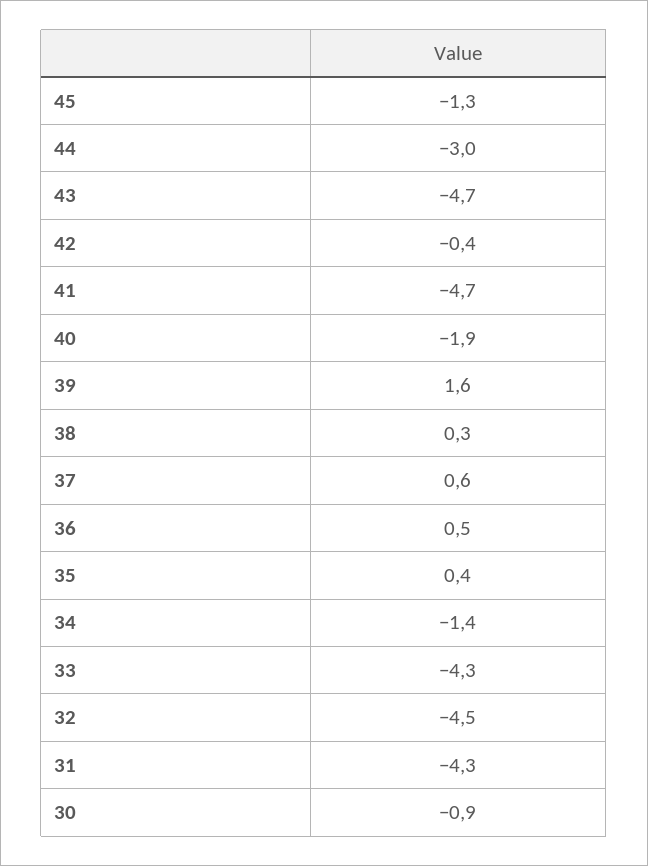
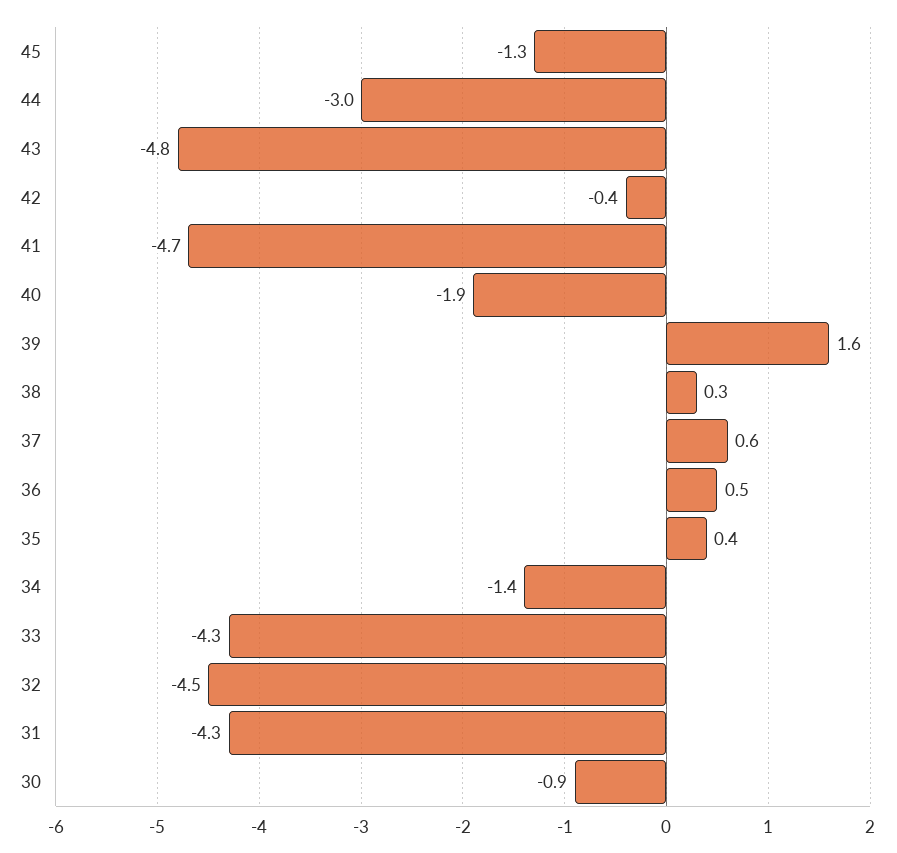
43: -4.7 -> -4.8

